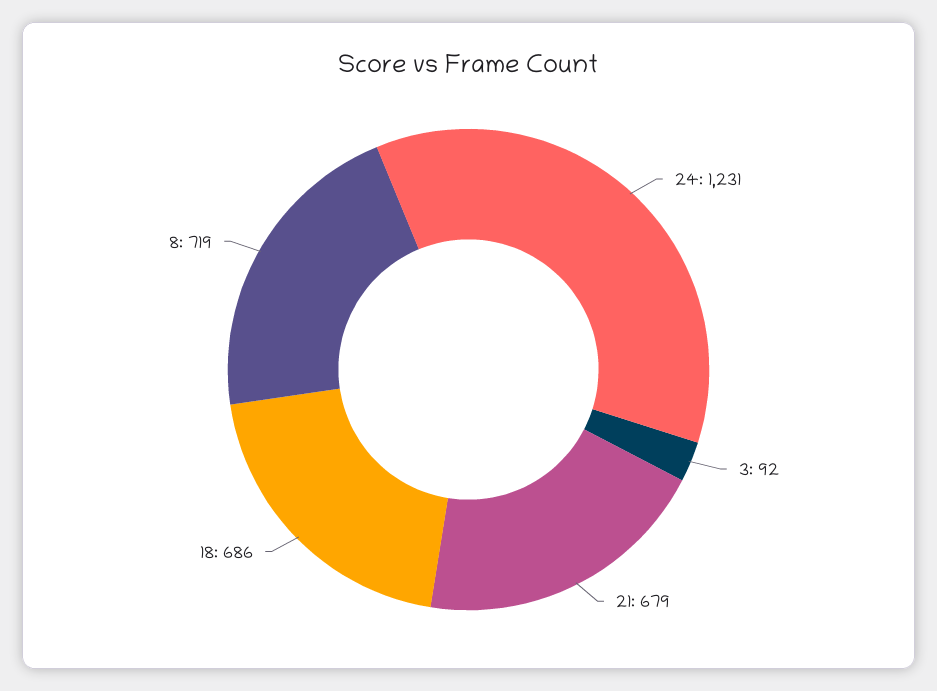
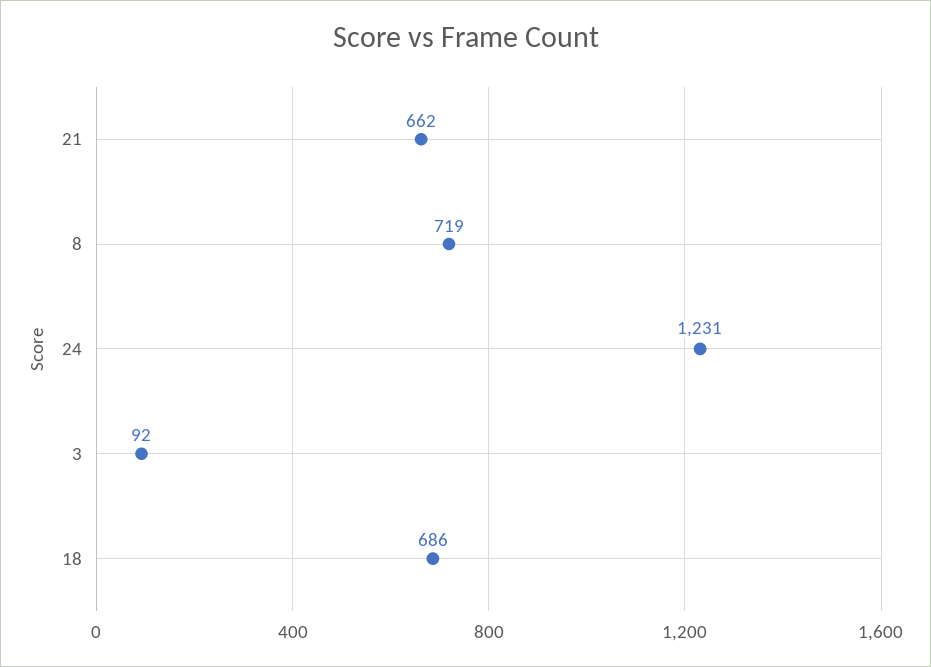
21: 679 -> 662

